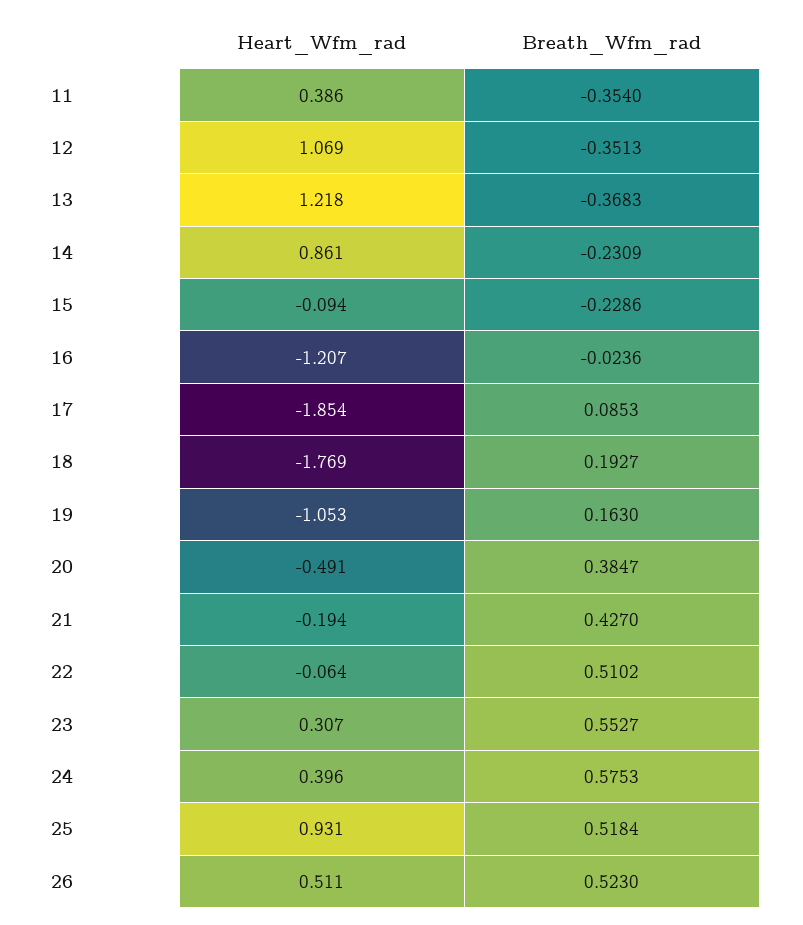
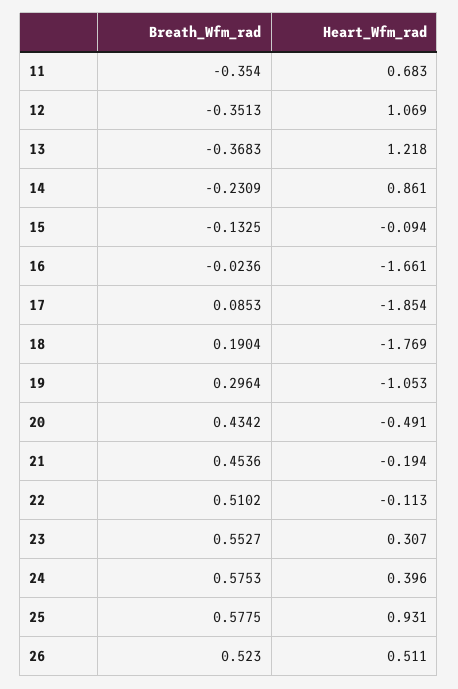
Heart_Wfm_rad, 11: 0.386 -> 0.683
Breath_Wfm_rad, 15: -0.2286 -> -0.1325
Heart_Wfm_rad, 16: -1.207 -> -1.661
Breath_Wfm_rad, 18: 0.1927 -> 0.1904
Breath_Wfm_rad, 19: 0.163 -> 0.2964
Breath_Wfm_rad, 20: 0.3847 -> 0.4342
Breath_Wfm_rad, 21: 0.427 -> 0.4536
Heart_Wfm_rad, 22: -0.064 -> -0.113
Breath_Wfm_rad, 25: 0.5184 -> 0.5775

